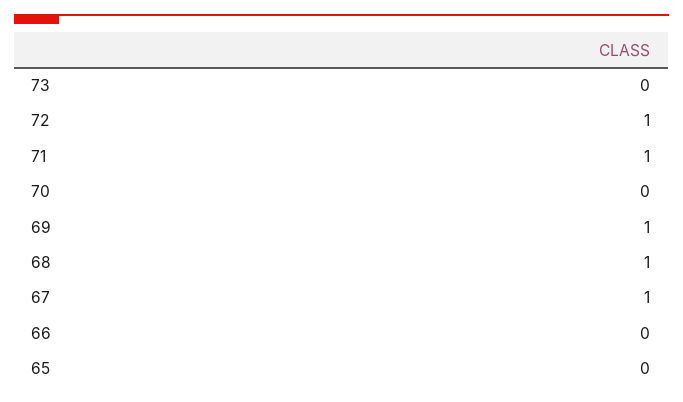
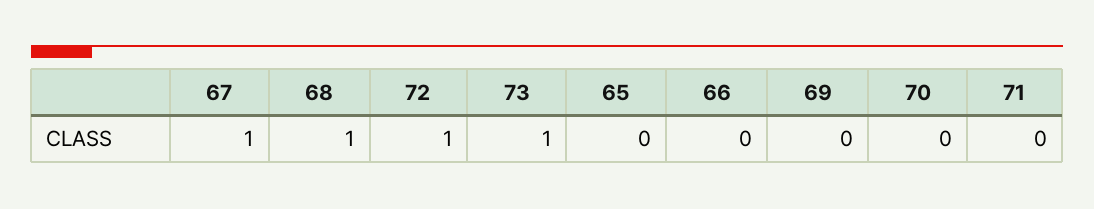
73: 0 -> 1
71: 1 -> 0
69: 1 -> 0

